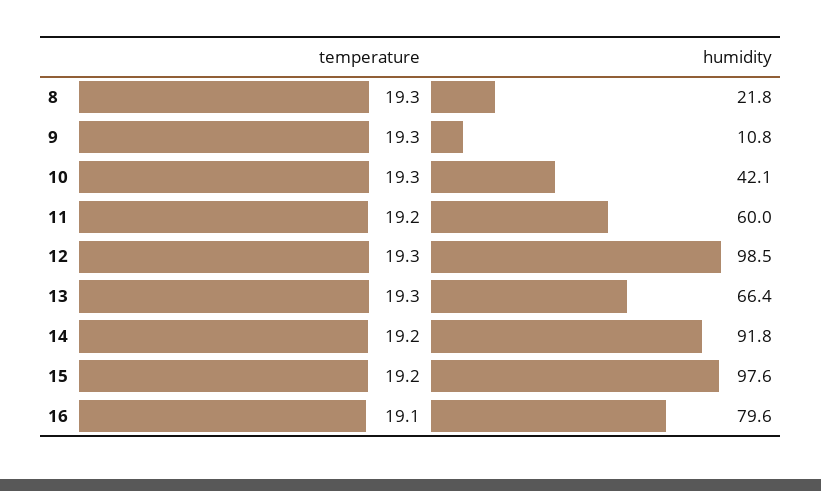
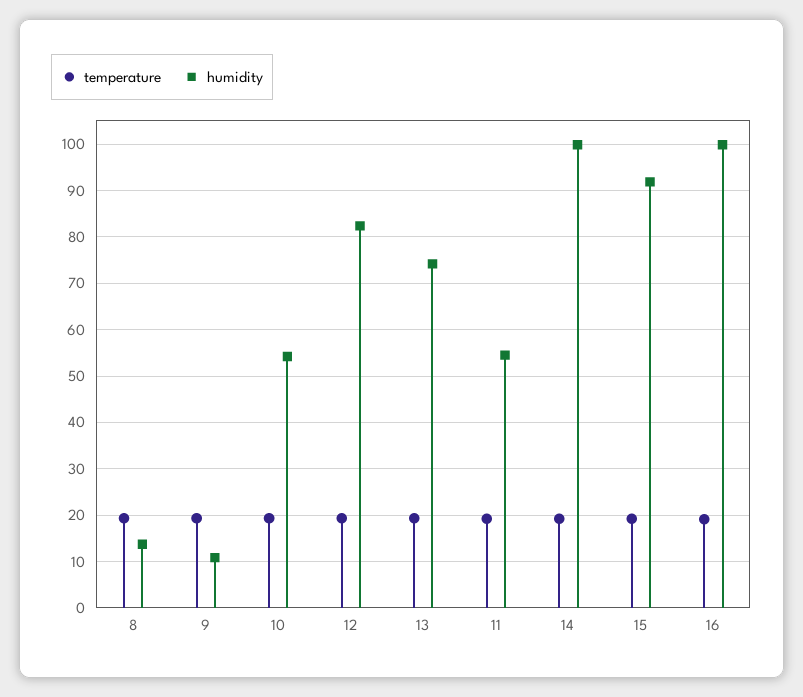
humidity, 8: 21.8 -> 14
humidity, 10: 42.1 -> 54
humidity, 11: 60 -> 54
humidity, 12: 98.5 -> 82
humidity, 13: 66.4 -> 74
humidity, 14: 91.8 -> 100
humidity, 15: 97.6 -> 92
humidity, 16: 79.6 -> 100

